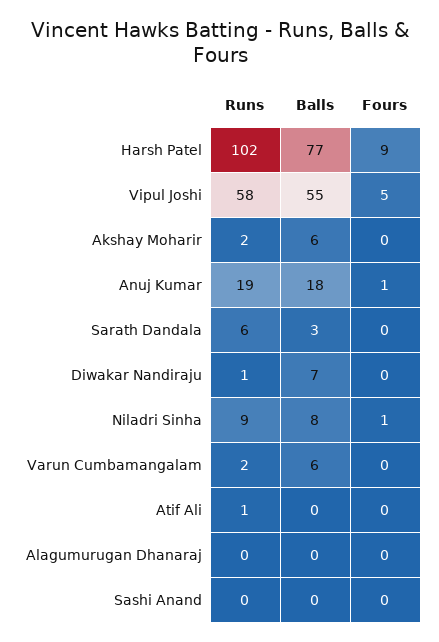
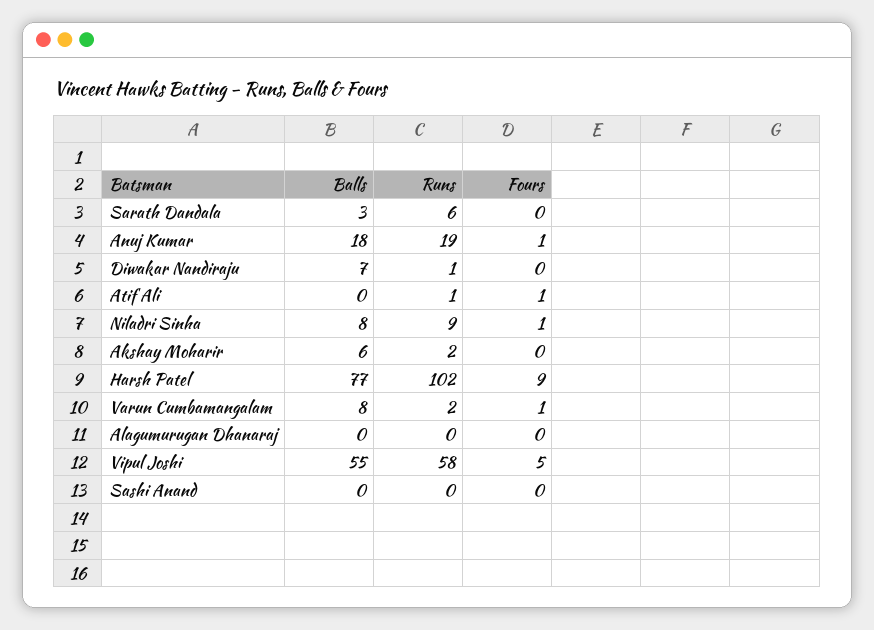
Balls, Varun Cumbamangalam: 6 -> 8
Fours, Varun Cumbamangalam: 0 -> 1
Fours, Atif Ali: 0 -> 1

